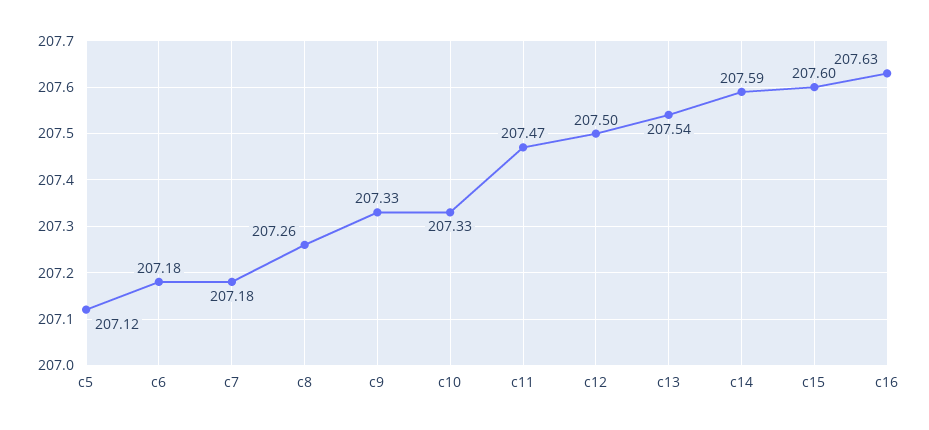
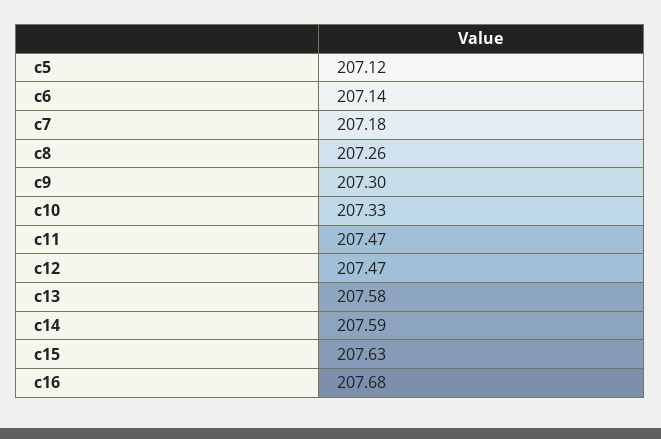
c6: 207.18 -> 207.14
c9: 207.33 -> 207.3
c12: 207.5 -> 207.47
c13: 207.54 -> 207.58
c15: 207.6 -> 207.63
c16: 207.63 -> 207.68

